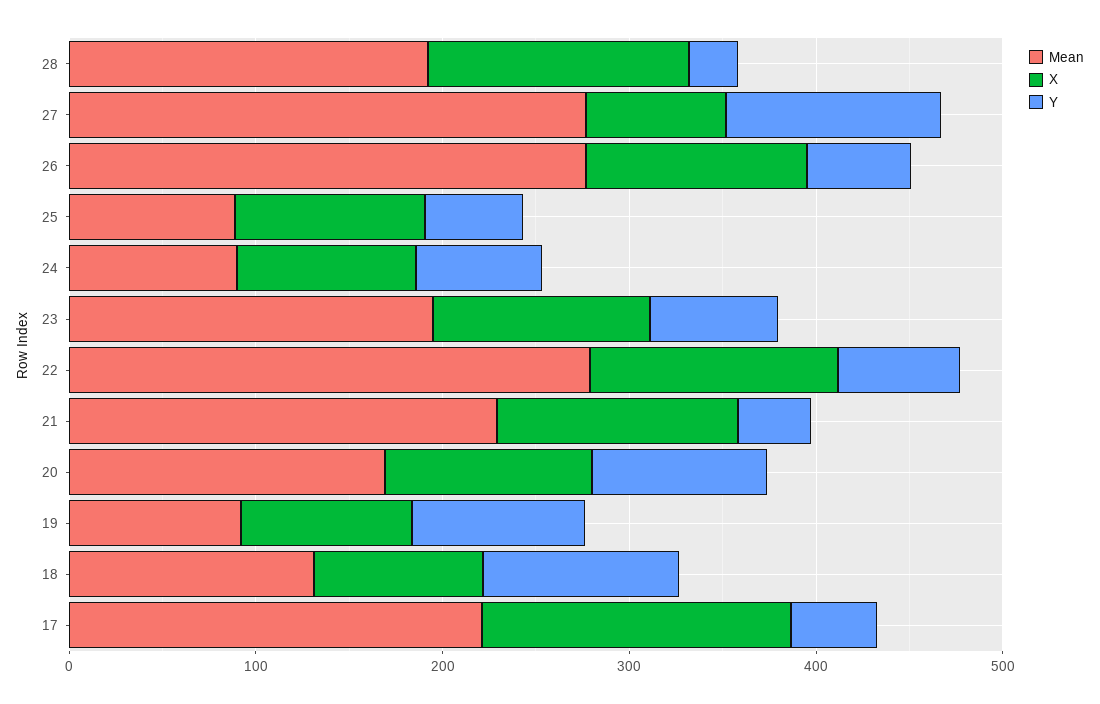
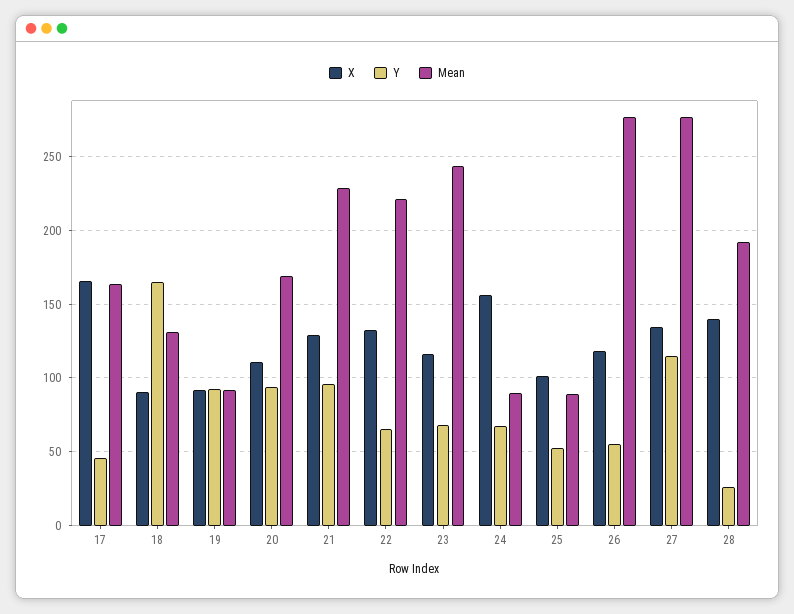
X, 27: 80 -> 135
X, 24: 100 -> 155
Mean, 23: 200 -> 245
Mean, 22: 280 -> 220
Y, 21: 40 -> 95
Y, 18: 100 -> 165
Mean, 17: 220 -> 165

